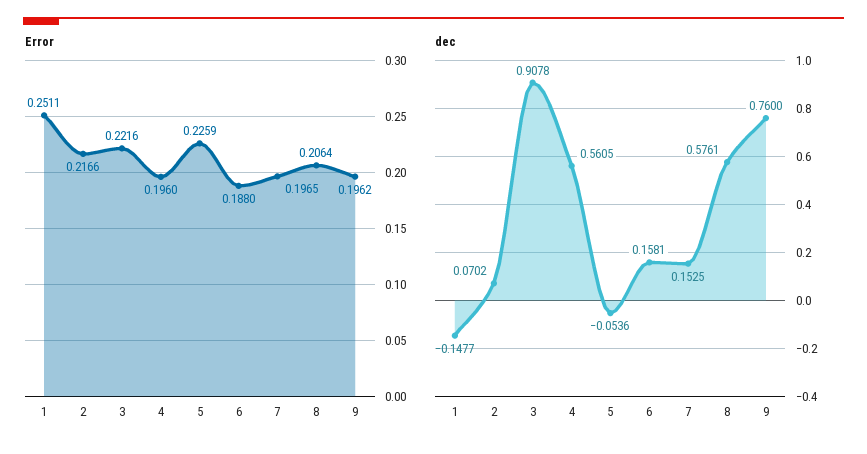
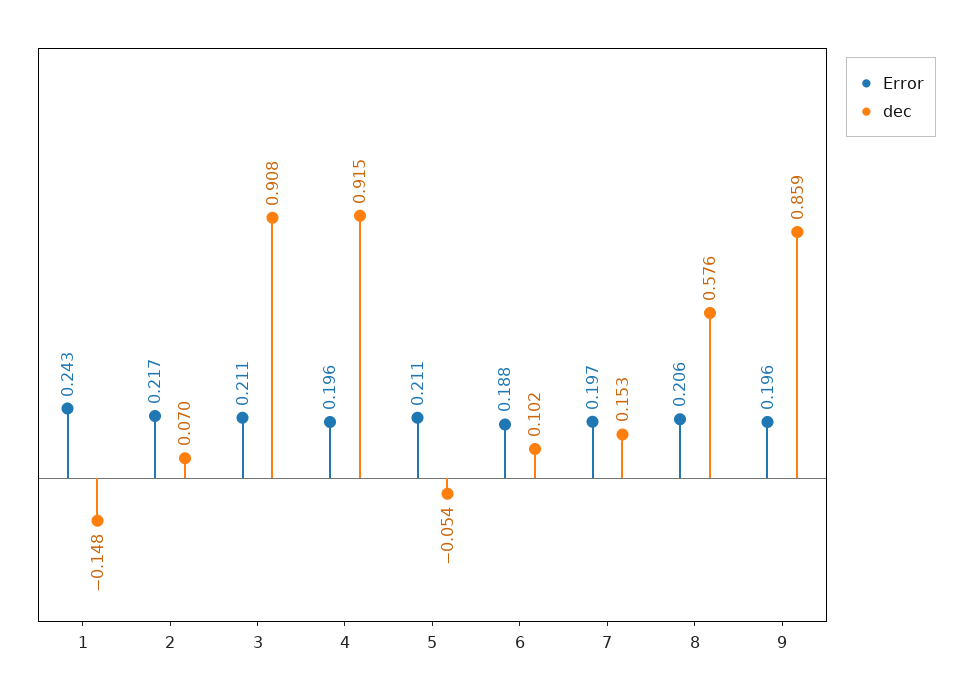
Error, 1: 0.2511 -> 0.243
Error, 3: 0.2216 -> 0.211
Error, 5: 0.2259 -> 0.211
dec, 4: 0.5605 -> 0.915
dec, 6: 0.1581 -> 0.102
dec, 9: 0.76 -> 0.859

